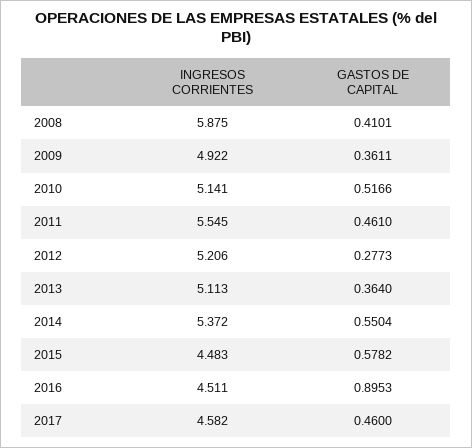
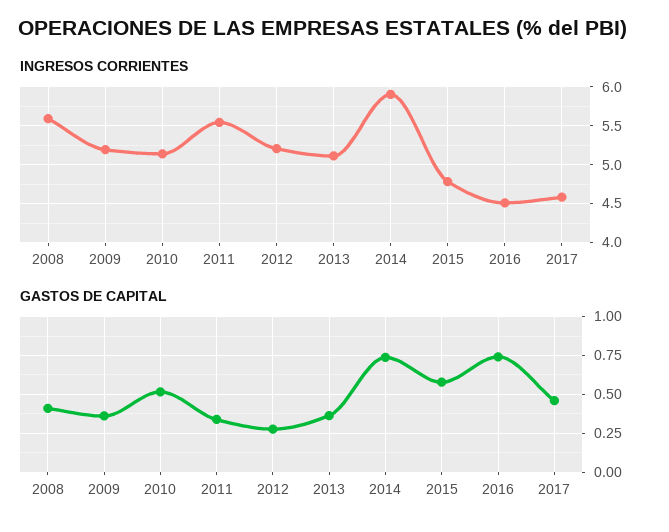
INGRESOS CORRIENTES, 2008: 5.875 -> 5.6
INGRESOS CORRIENTES, 2009: 4.922 -> 5.2
GASTOS DE CAPITAL, 2011: 0.461 -> 0.35
INGRESOS CORRIENTES, 2014: 5.372 -> 5.9
GASTOS DE CAPITAL, 2014: 0.5504 -> 0.75
INGRESOS CORRIENTES, 2015: 4.483 -> 4.8
GASTOS DE CAPITAL, 2016: 0.8953 -> 0.75

